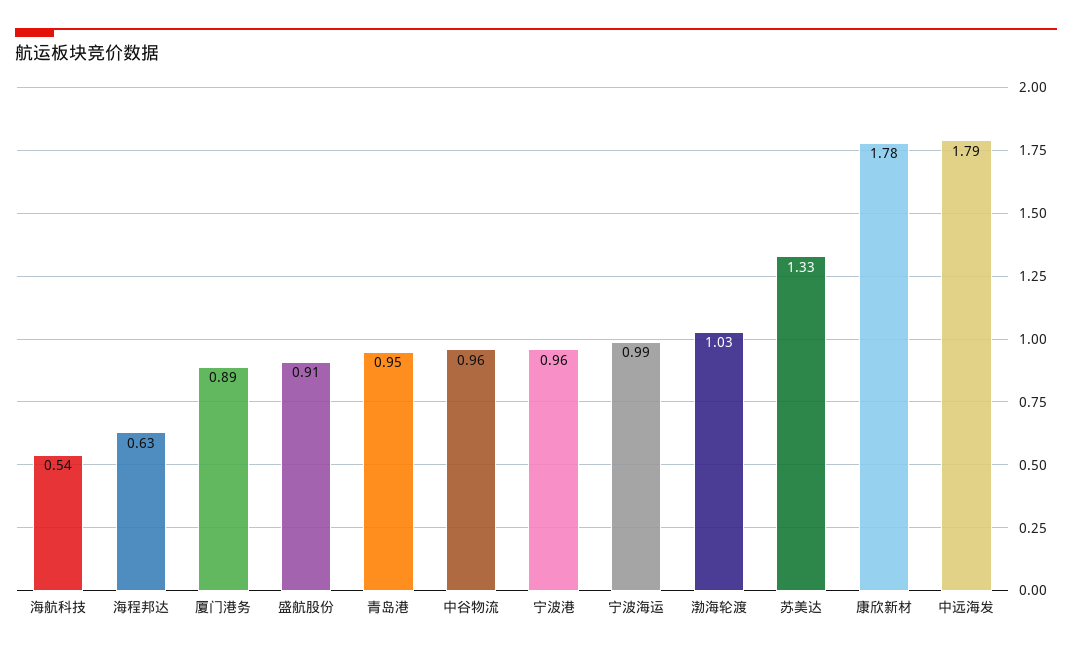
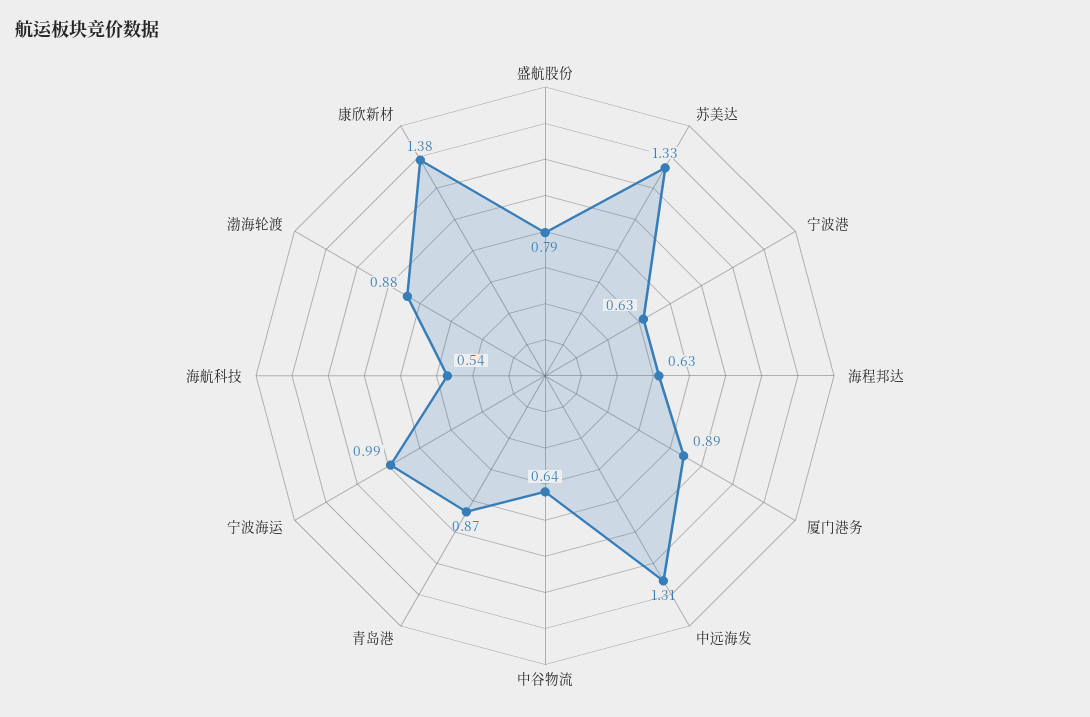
盛航股份: 0.91 -> 0.79
青岛港: 0.95 -> 0.87
中谷物流: 0.96 -> 0.64
宁波港: 0.96 -> 0.63
渤海轮渡: 1.03 -> 0.88
康欣新材: 1.78 -> 1.38
中远海发: 1.79 -> 1.31

